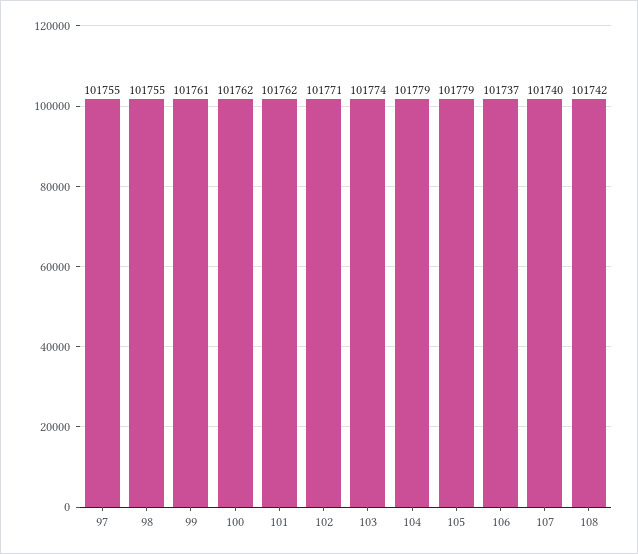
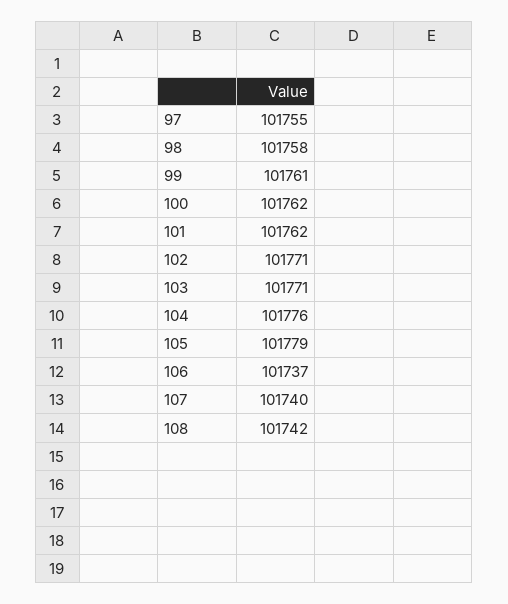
98: 101755 -> 101758
103: 101774 -> 101771
104: 101779 -> 101776

